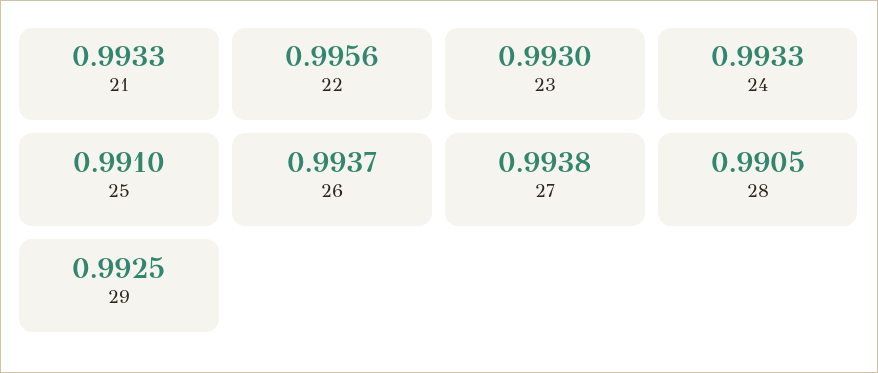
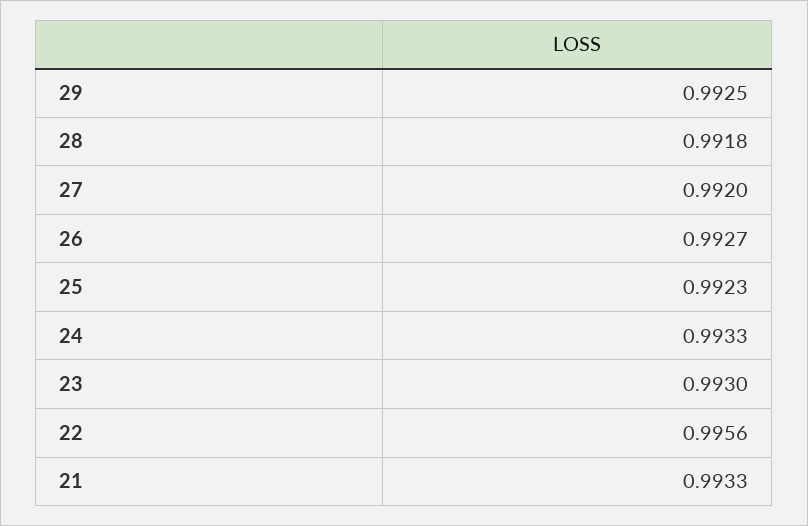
25: 0.991 -> 0.9923
26: 0.9937 -> 0.9927
27: 0.9938 -> 0.992
28: 0.9905 -> 0.9918

